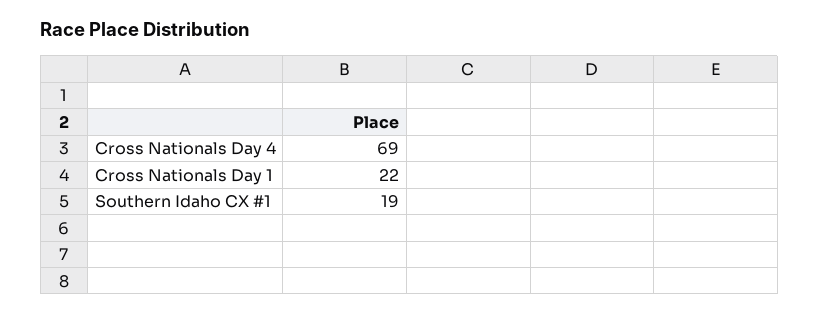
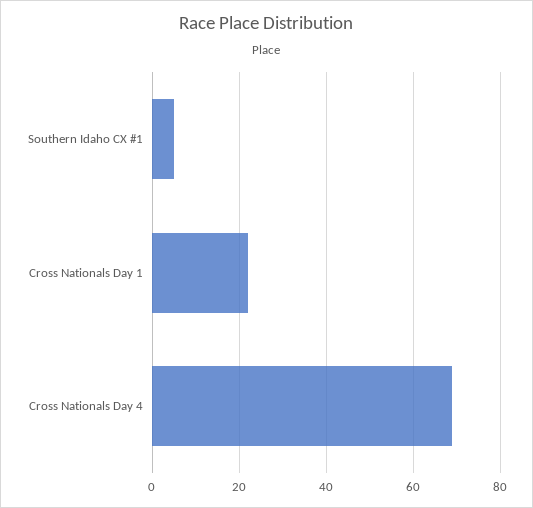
Southern Idaho CX #1: 19 -> 5

